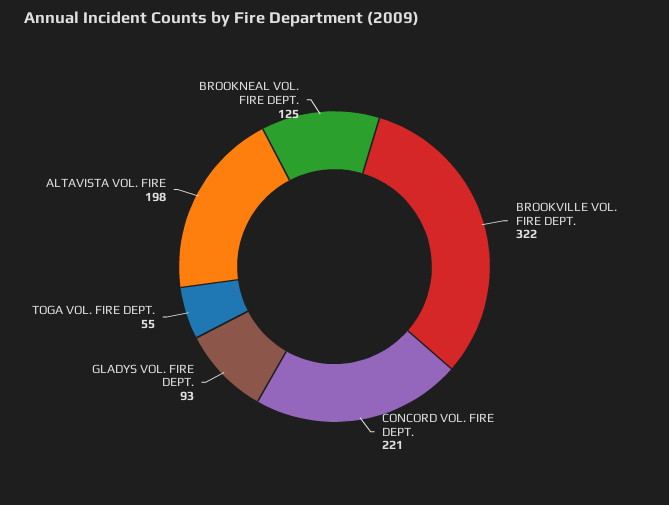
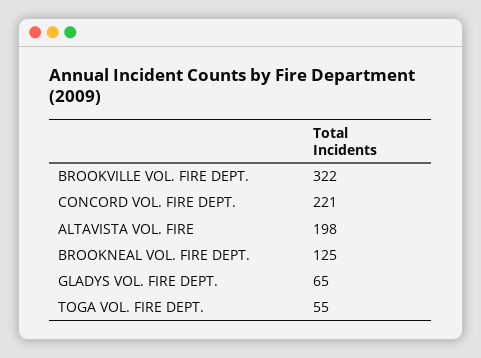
GLADYS VOL. FIRE DEPT.: 93 -> 65

